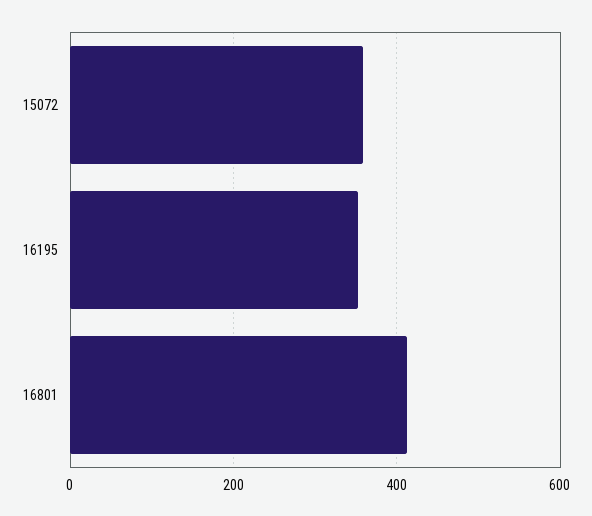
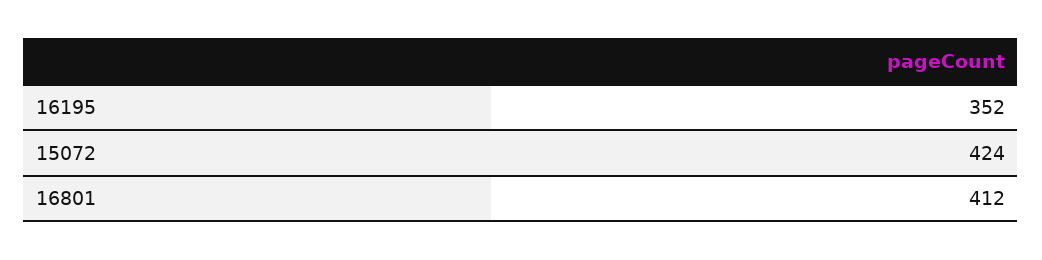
15072: 360 -> 424

